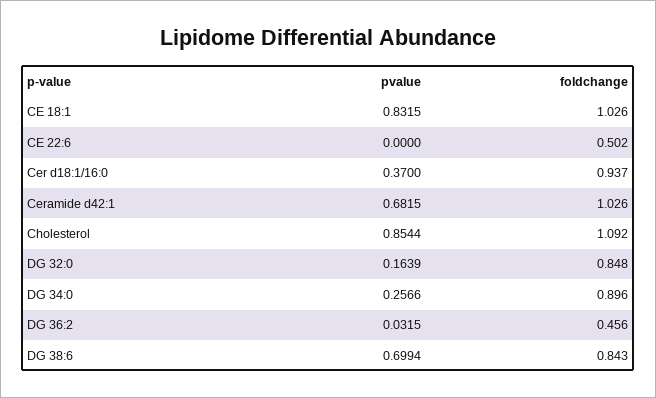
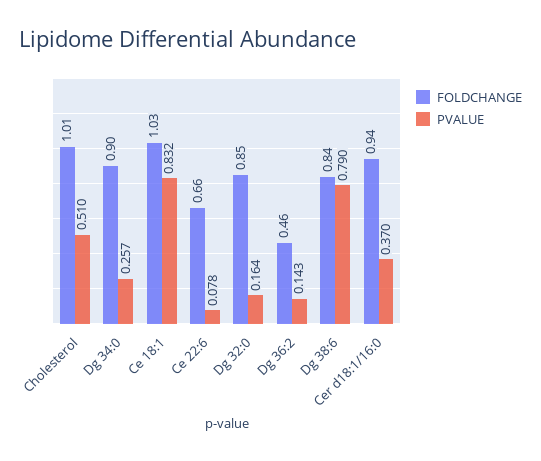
pvalue, CE 22:6: 0 -> 0.078
foldchange, CE 22:6: 0.502 -> 0.66
pvalue, Ceramide d42:1: 0.6815 -> none
foldchange, Ceramide d42:1: 1.026 -> none
pvalue, Cholesterol: 0.8544 -> 0.51
foldchange, Cholesterol: 1.092 -> 1.01
pvalue, DG 36:2: 0.0315 -> 0.143
pvalue, DG 38:6: 0.6994 -> 0.79

